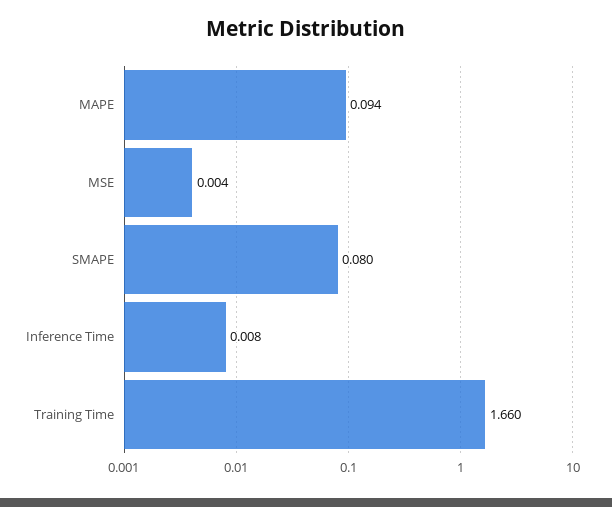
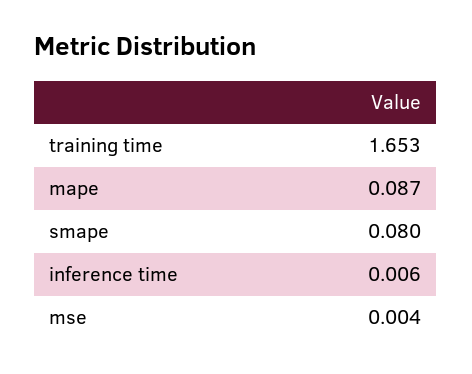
MAPE: 0.094 -> 0.087
Inference Time: 0.008 -> 0.006
Training Time: 1.66 -> 1.653

